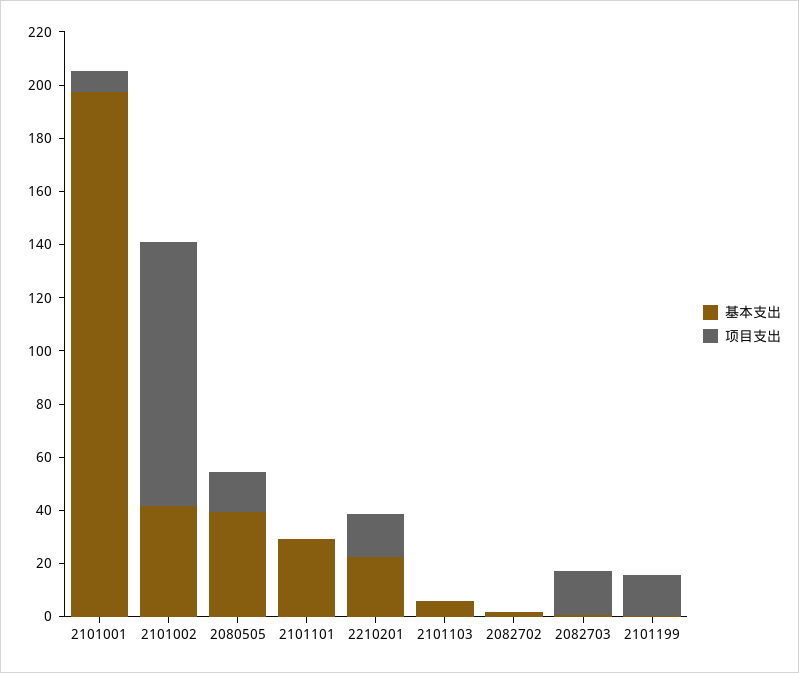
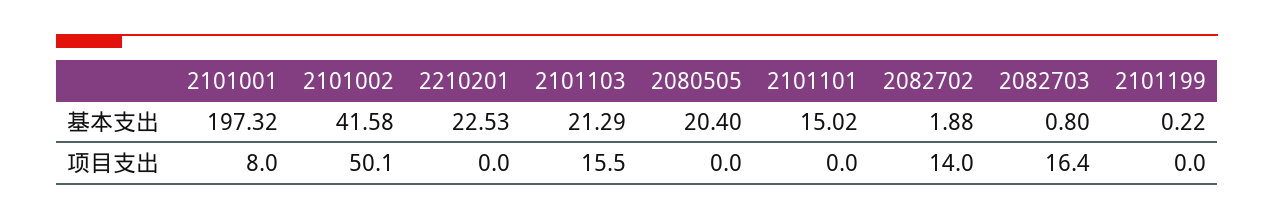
项目支出, 2101002: 100 -> 50.1
基本支出, 2080505: 40 -> 20.4
项目支出, 2080505: 15 -> 0
基本支出, 2101101: 30 -> 15.02
项目支出, 2210201: 15 -> 0
基本支出, 2101103: 5 -> 21.29
项目支出, 2101103: 0 -> 15.5
项目支出, 2082702: 0 -> 14
项目支出, 2101199: 15 -> 0

